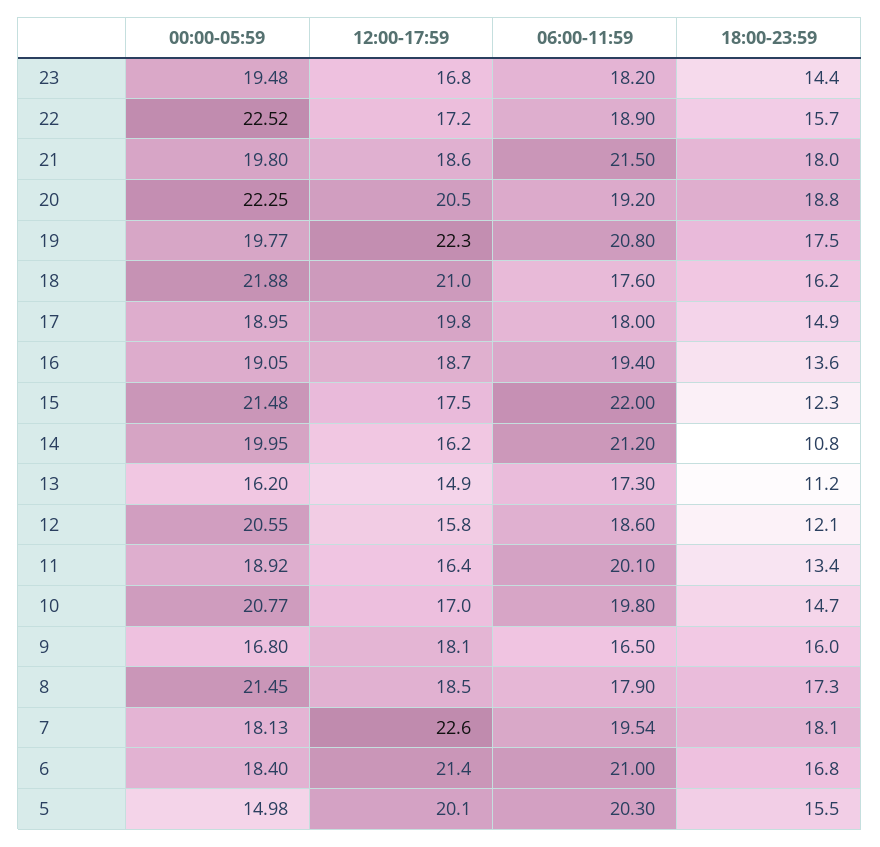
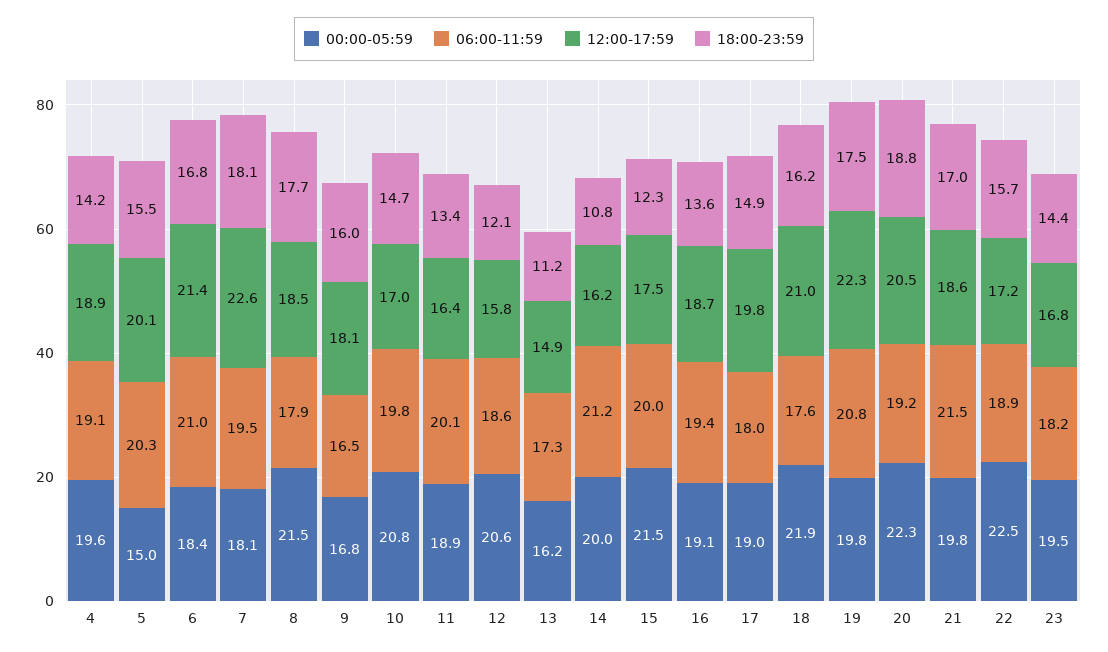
18:00-23:59, 21: 18 -> 17
06:00-11:59, 15: 22 -> 20
18:00-23:59, 8: 17.3 -> 17.7
00:00-05:59, 4: none -> 19.6
06:00-11:59, 4: none -> 19.1
12:00-17:59, 4: none -> 18.9
18:00-23:59, 4: none -> 14.2

